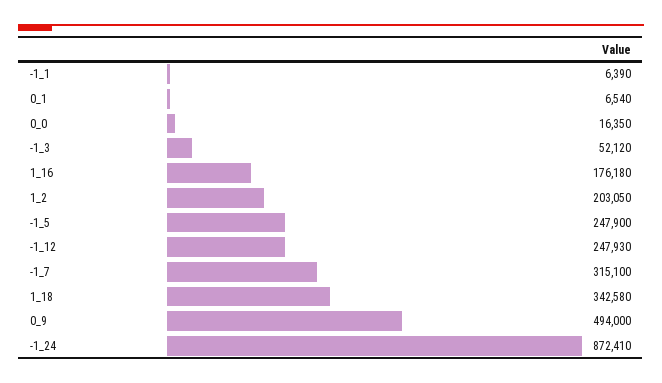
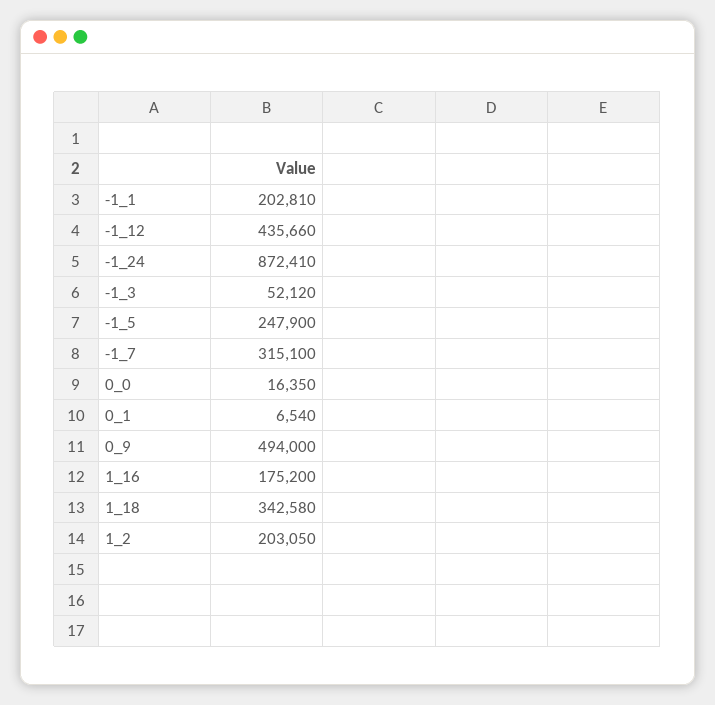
-1_1: 6390 -> 202810
1_16: 176180 -> 175200
-1_12: 247930 -> 435660

